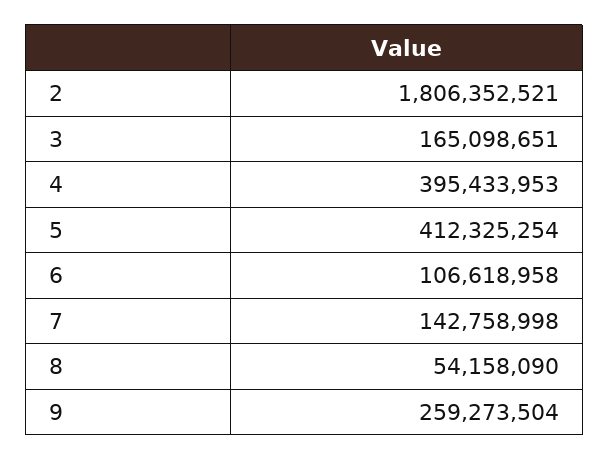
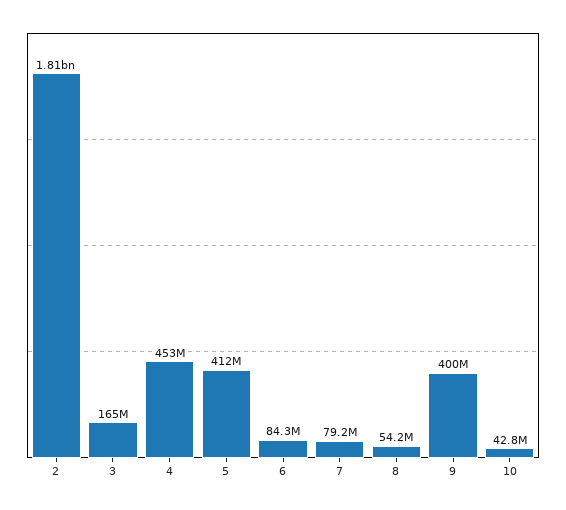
4: 395433953 -> 453000000
6: 106618958 -> 84300000
7: 142758998 -> 79200000
9: 259273504 -> 400000000
10: none -> 42800000

